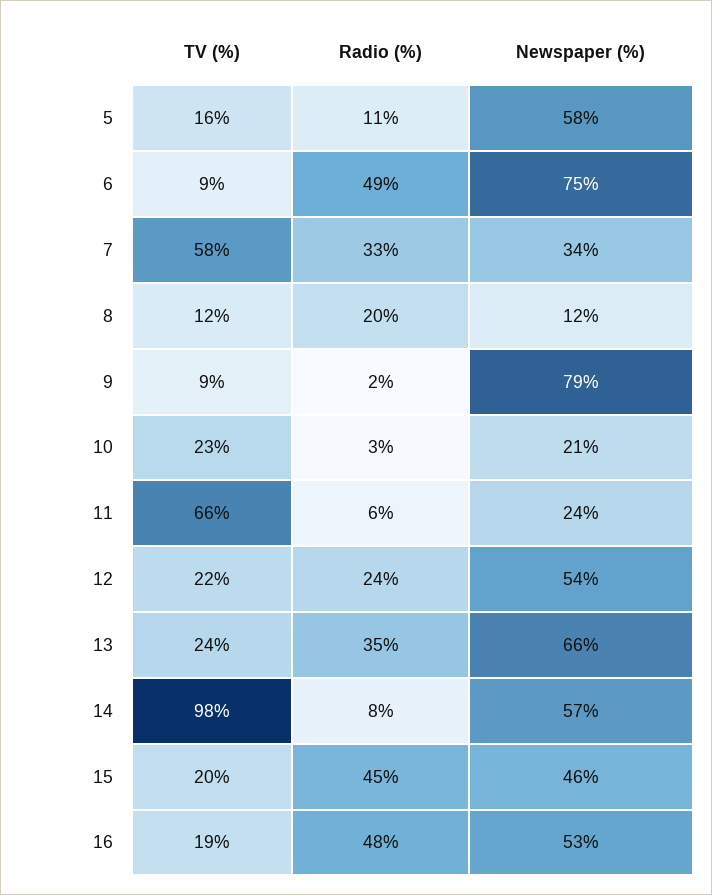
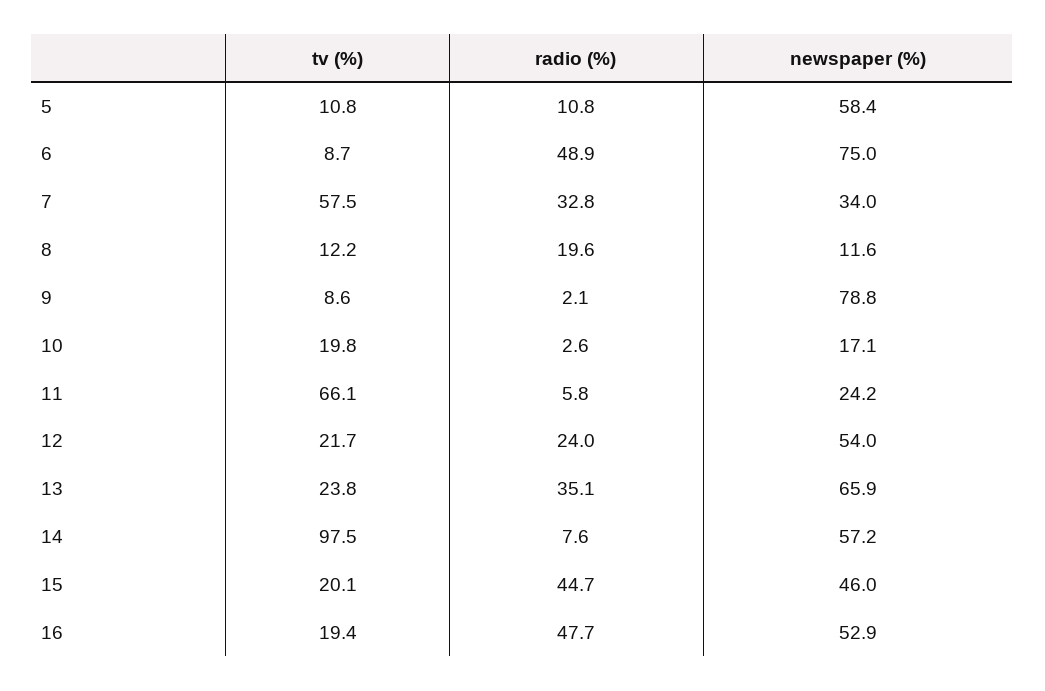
TV (%), 5: 16 -> 10.8
TV (%), 10: 23 -> 19.8
Newspaper (%), 10: 21 -> 17.1

